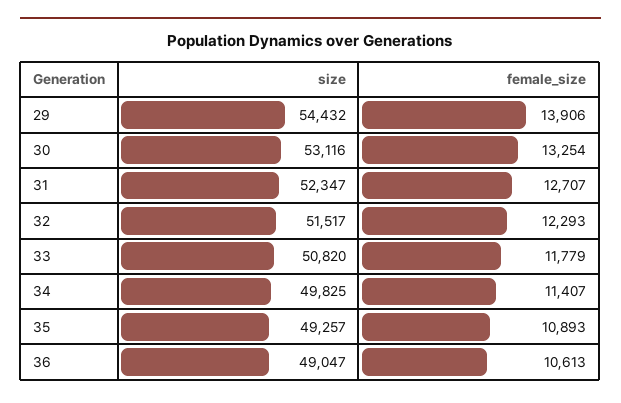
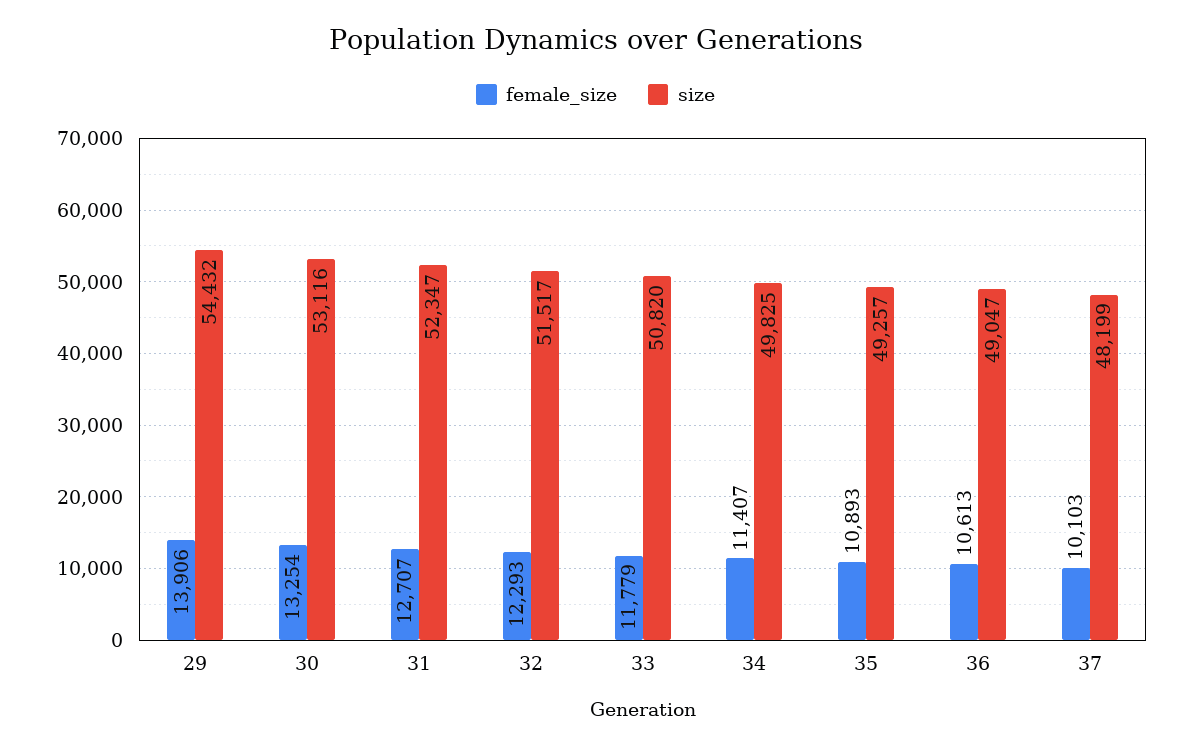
female_size, 37: none -> 10103
size, 37: none -> 48199

